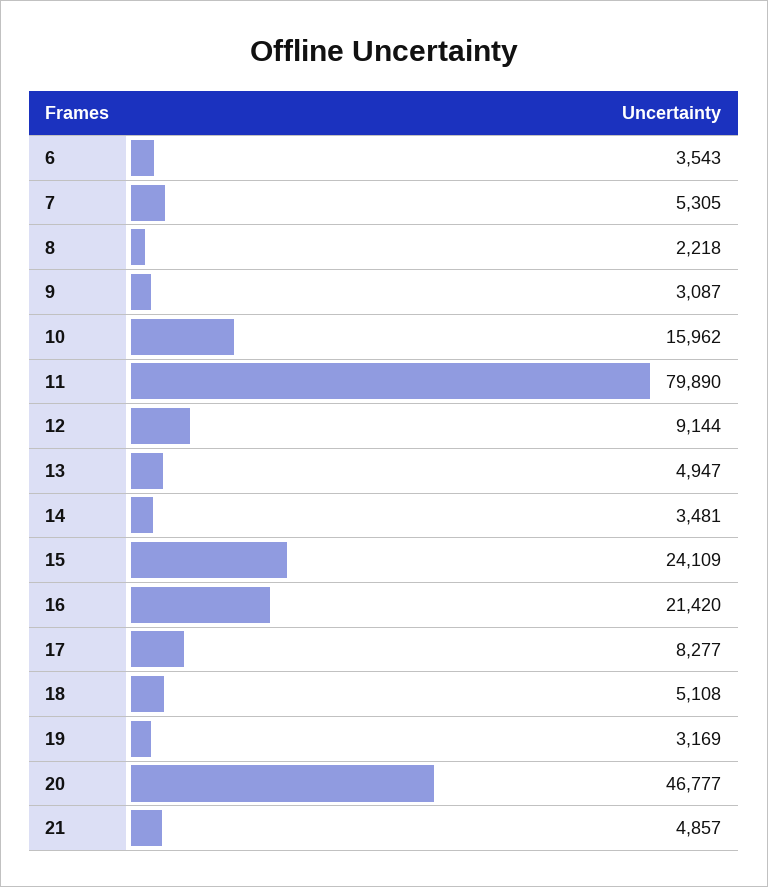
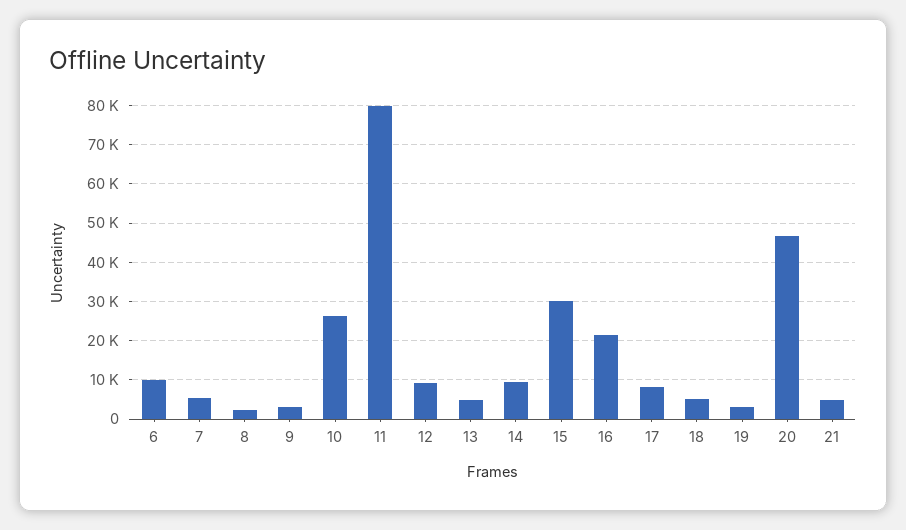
6: 3543 -> 10000
10: 15962 -> 26000
14: 3481 -> 10000
15: 24109 -> 30000

